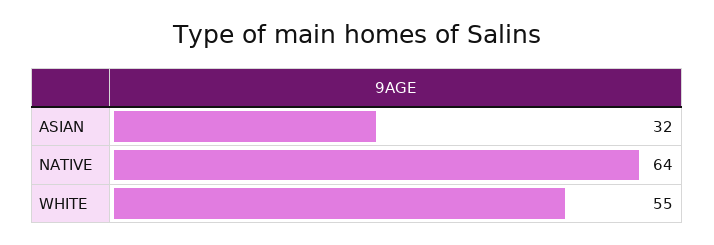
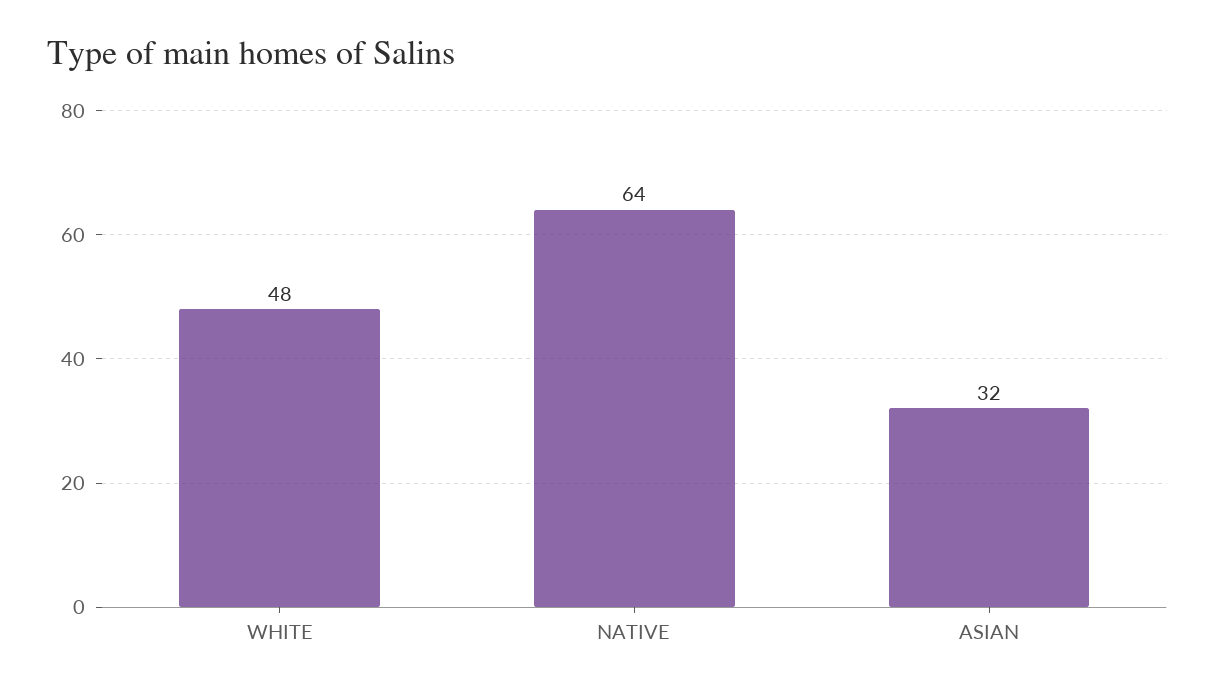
WHITE: 55 -> 48

